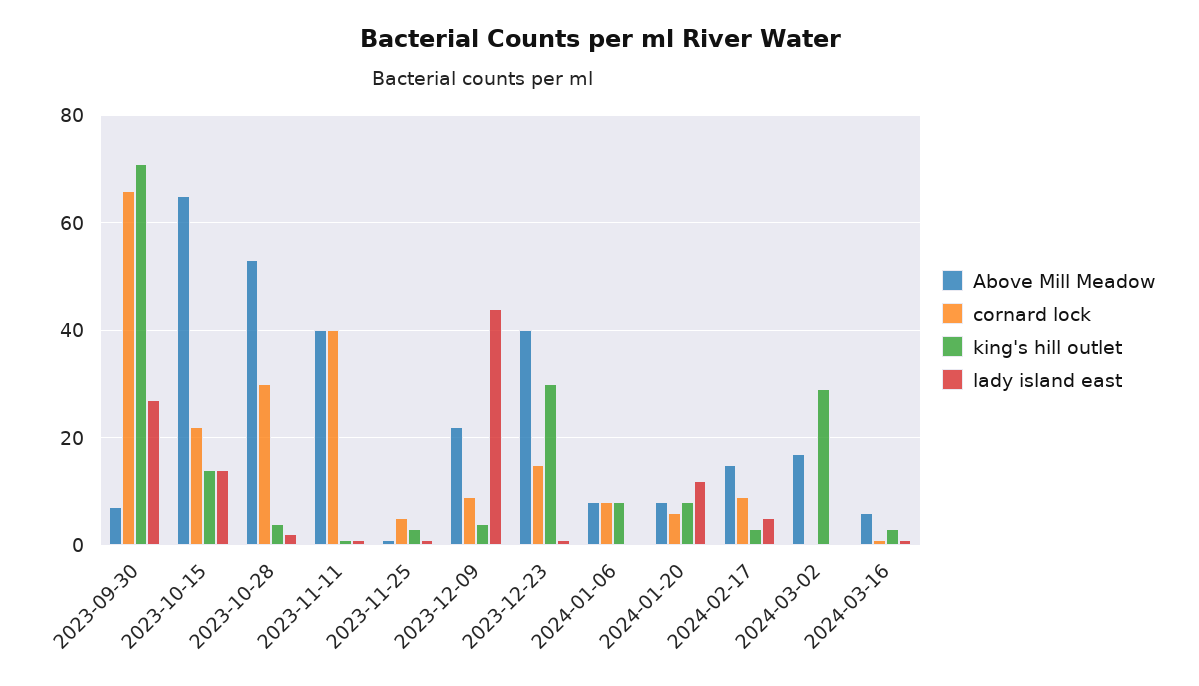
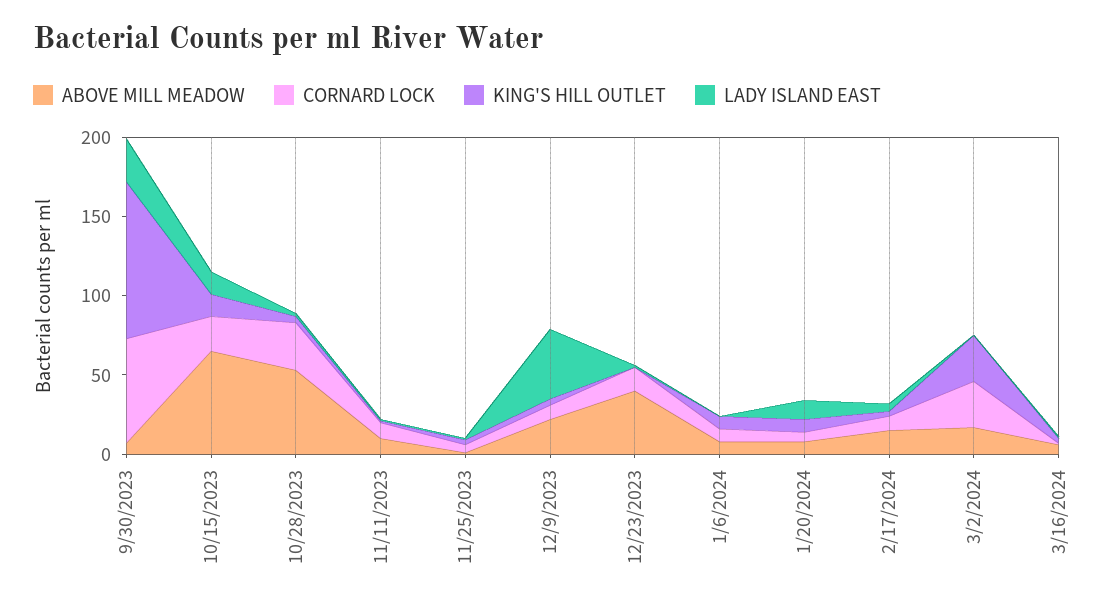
king's hill outlet, 2023-09-30: 70 -> 100
Above Mill Meadow, 2023-11-11: 40 -> 10
cornard lock, 2023-11-11: 40 -> 10
king's hill outlet, 2023-12-23: 30 -> 0
cornard lock, 2024-03-02: 0 -> 30

